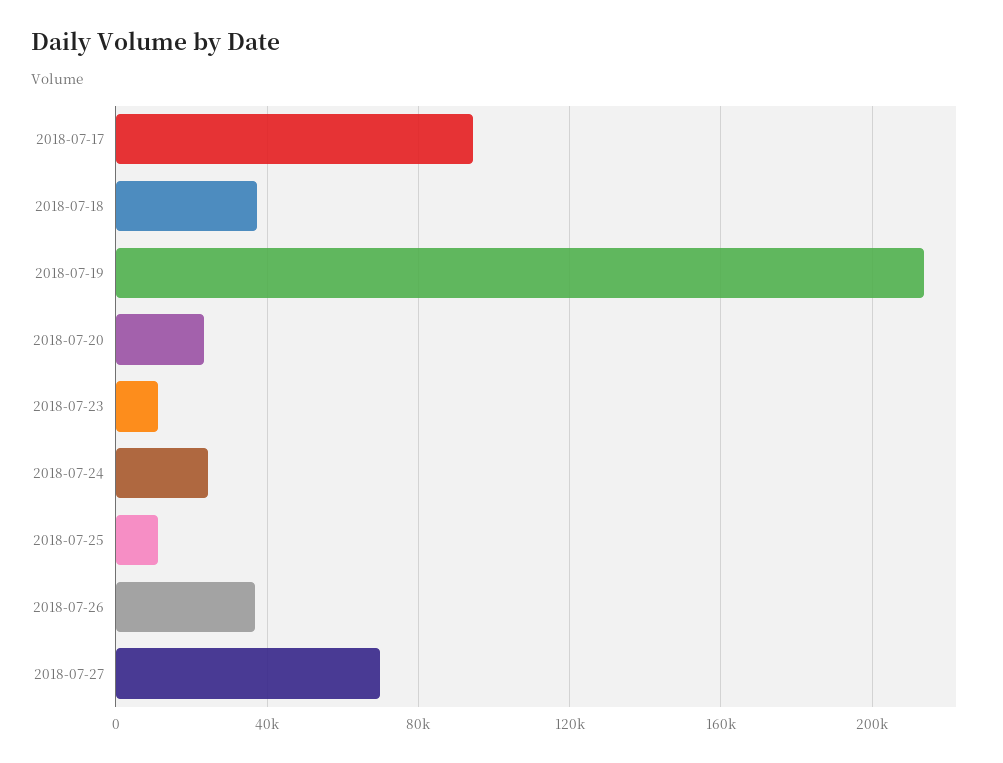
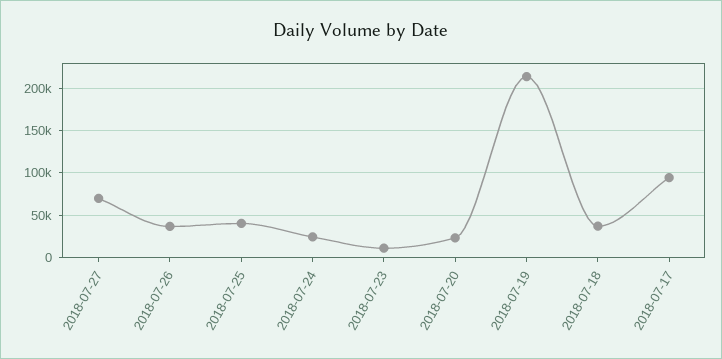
2018-07-25: 10000 -> 40000

